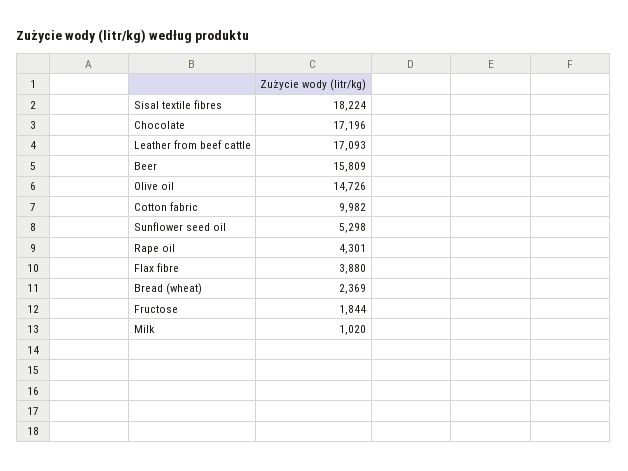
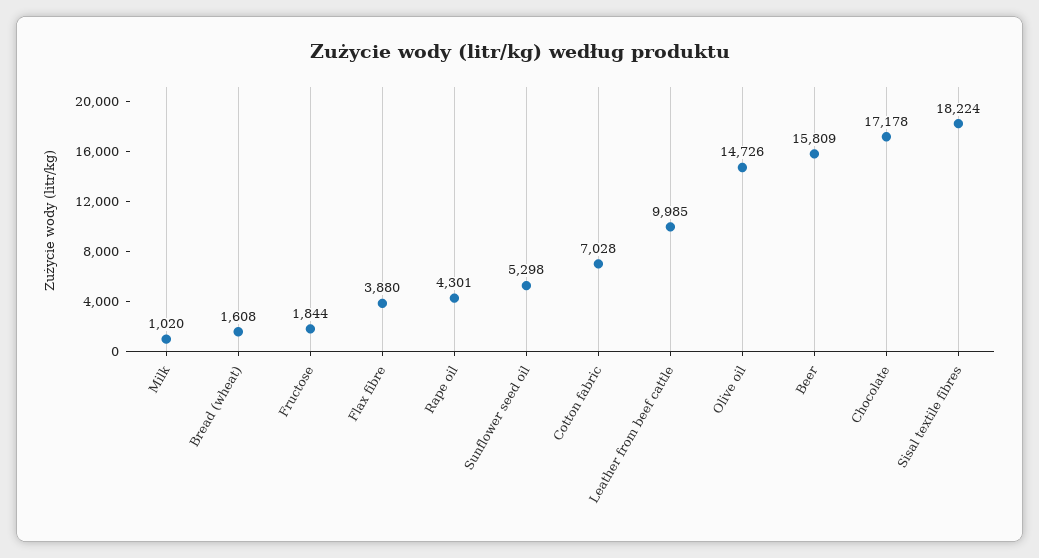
Chocolate: 17196 -> 17178
Leather from beef cattle: 17093 -> 9985
Cotton fabric: 9982 -> 7028
Bread (wheat): 2369 -> 1608

